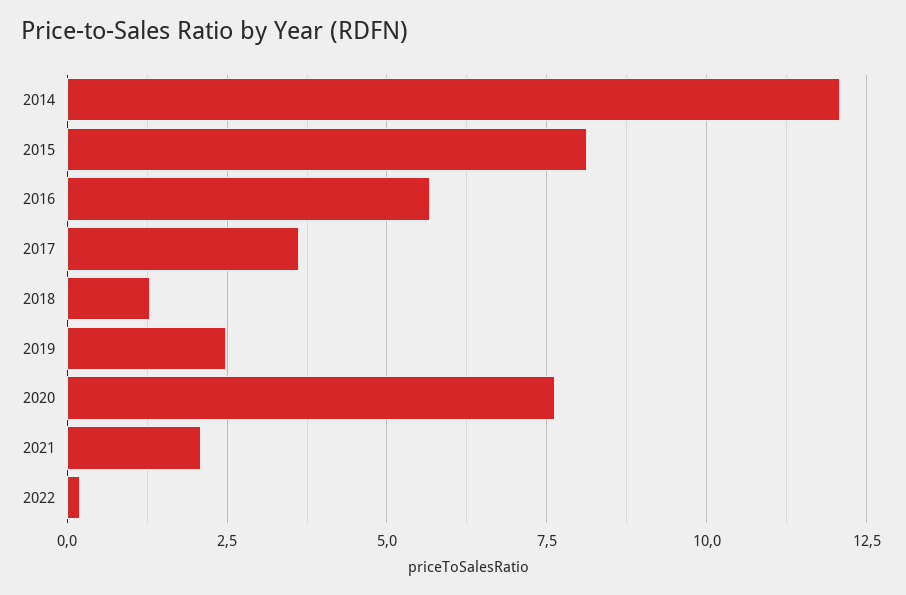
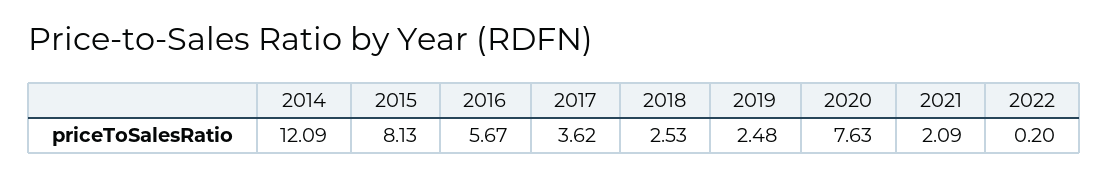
2018: 1.25 -> 2.53

